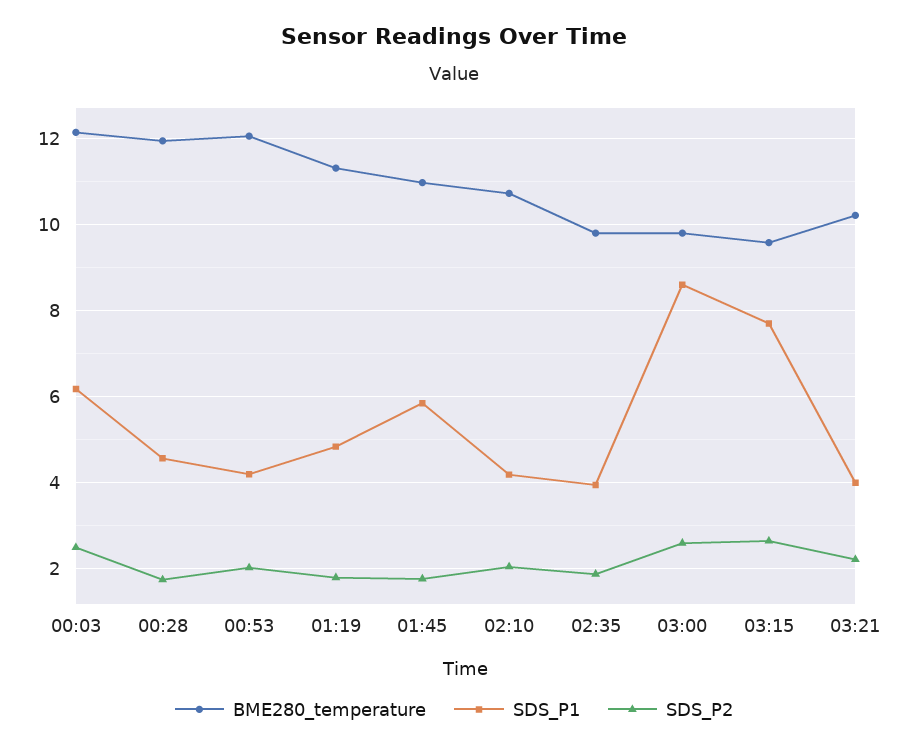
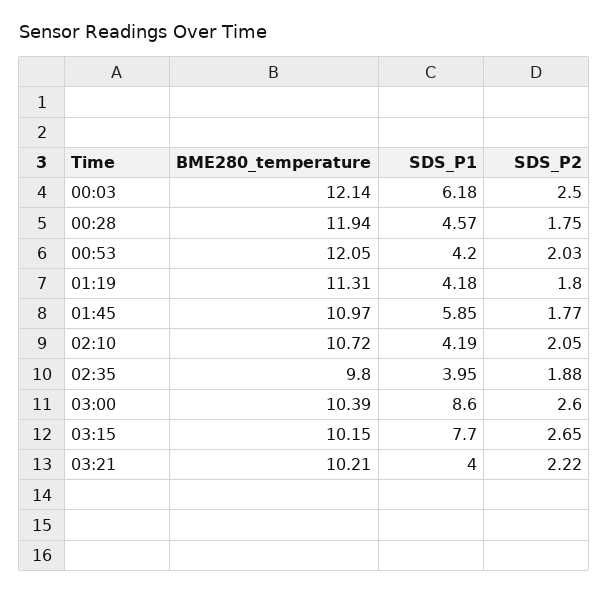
SDS_P1, 01:19: 4.8 -> 4.18
BME280_temperature, 03:00: 9.8 -> 10.39
BME280_temperature, 03:15: 9.6 -> 10.15

